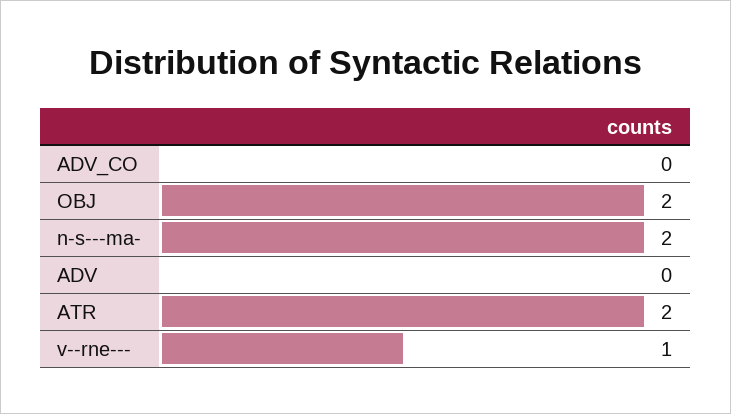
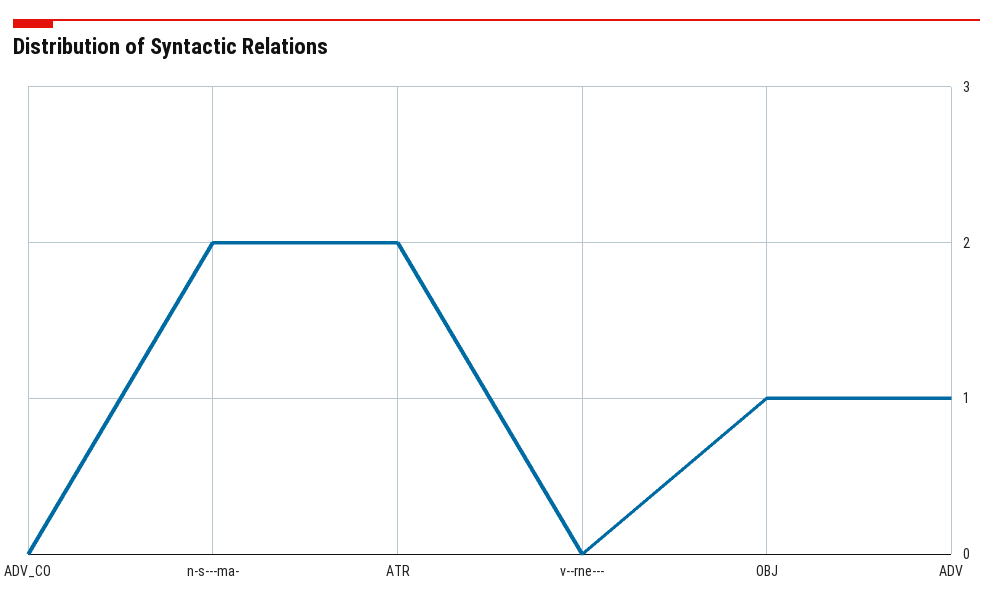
OBJ: 2 -> 1
ADV: 0 -> 1
v--rne---: 1 -> 0

